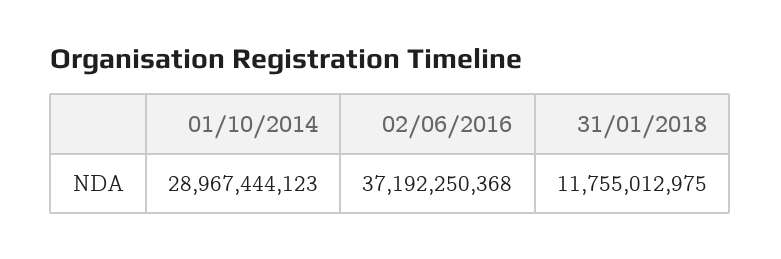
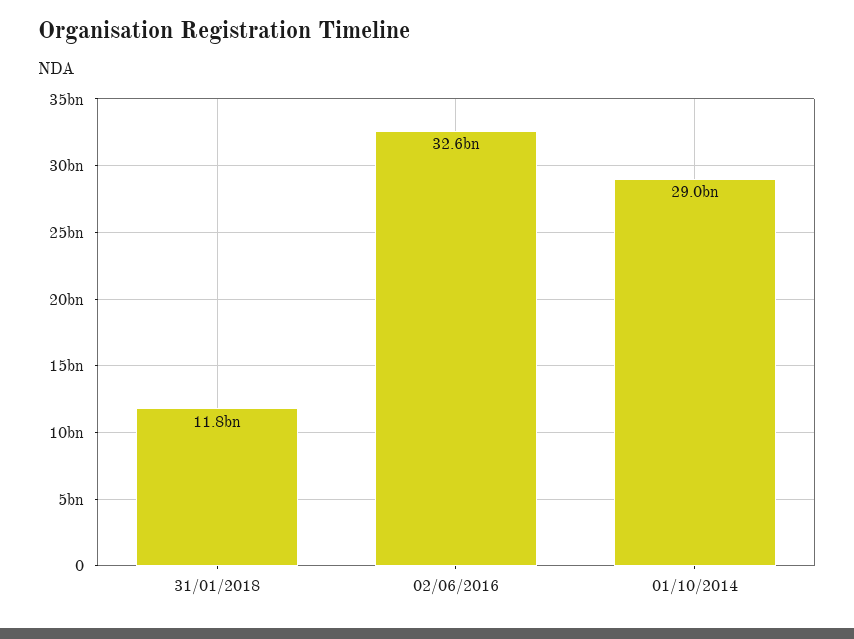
02/06/2016: 37192250368 -> 32600000000

